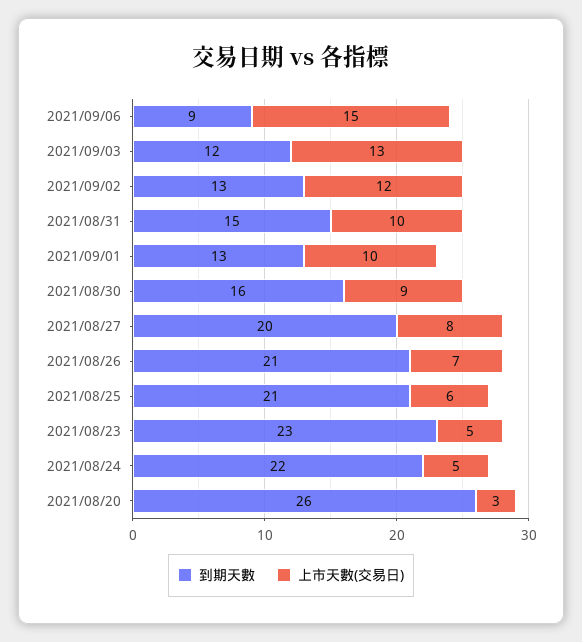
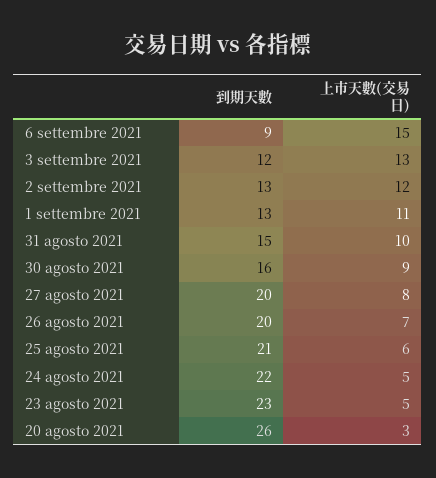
上市天數(交易日), 2021/09/01: 10 -> 11
到期天數, 2021/08/26: 21 -> 20

